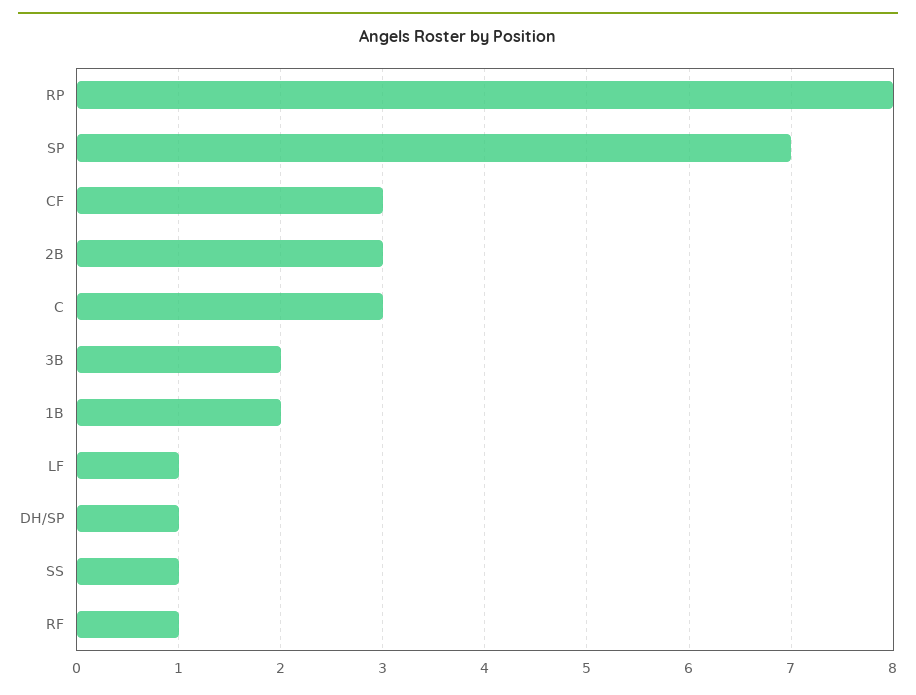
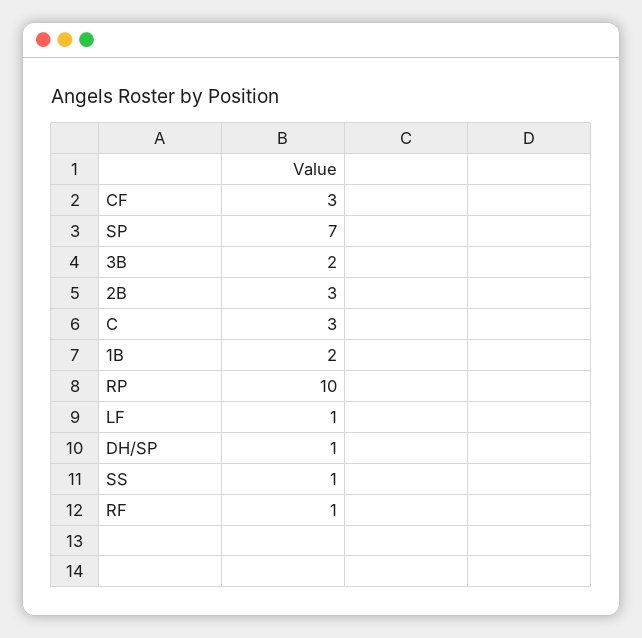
RP: 8 -> 10

